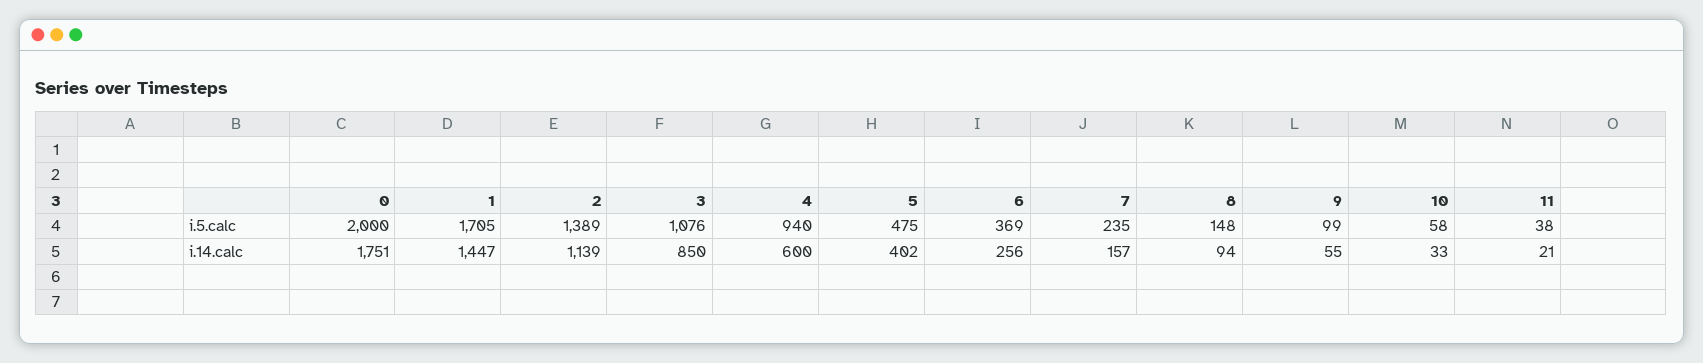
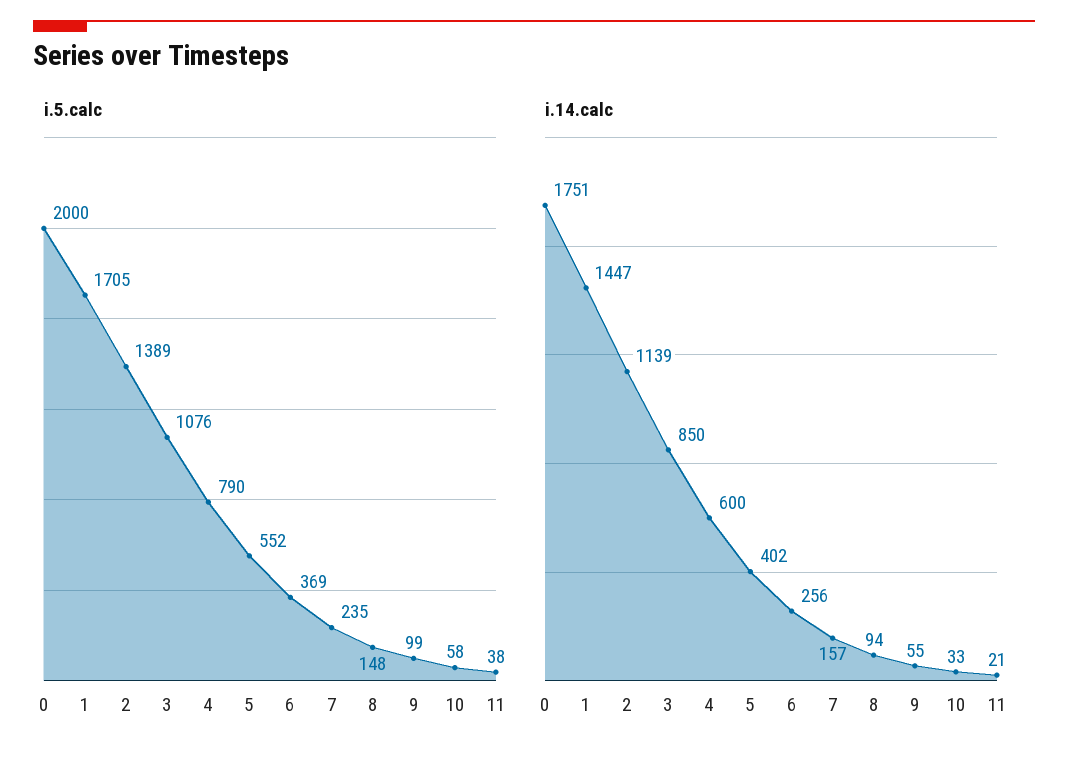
i.5.calc, 4: 940 -> 790
i.5.calc, 5: 475 -> 552

